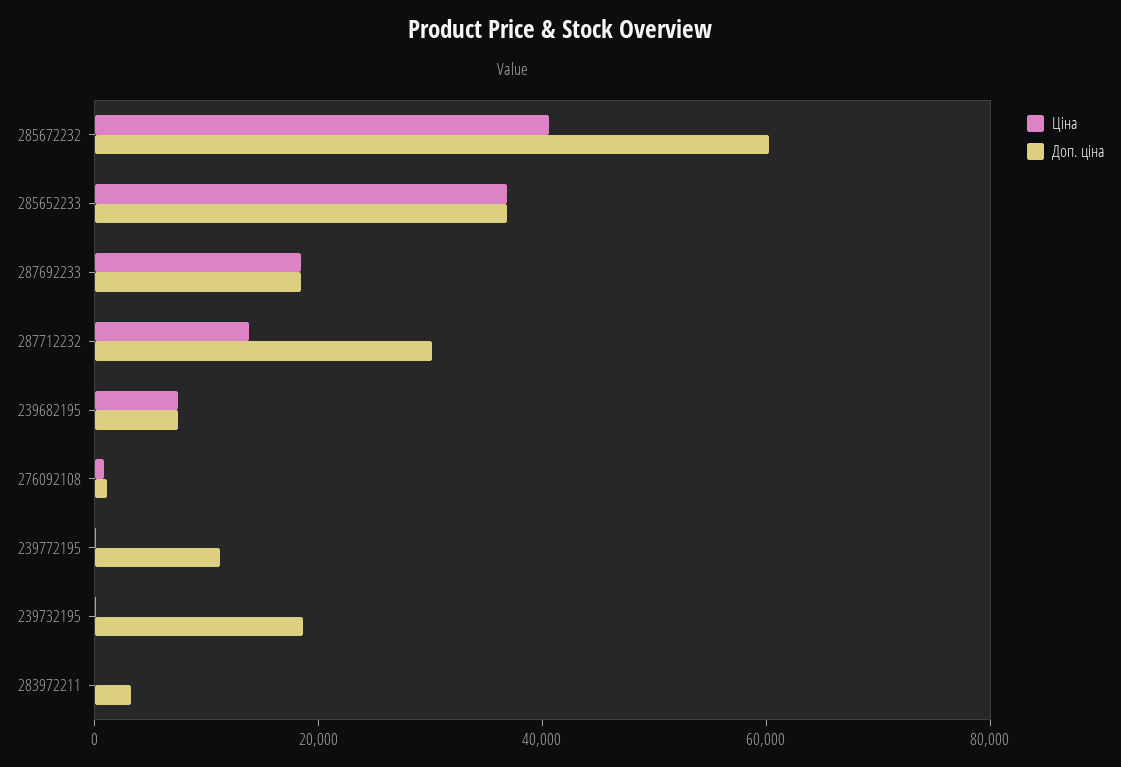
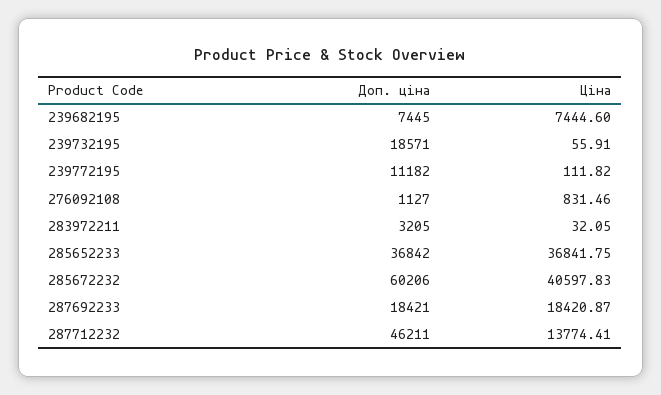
Доп. ціна, 287712232: 30000 -> 46211

